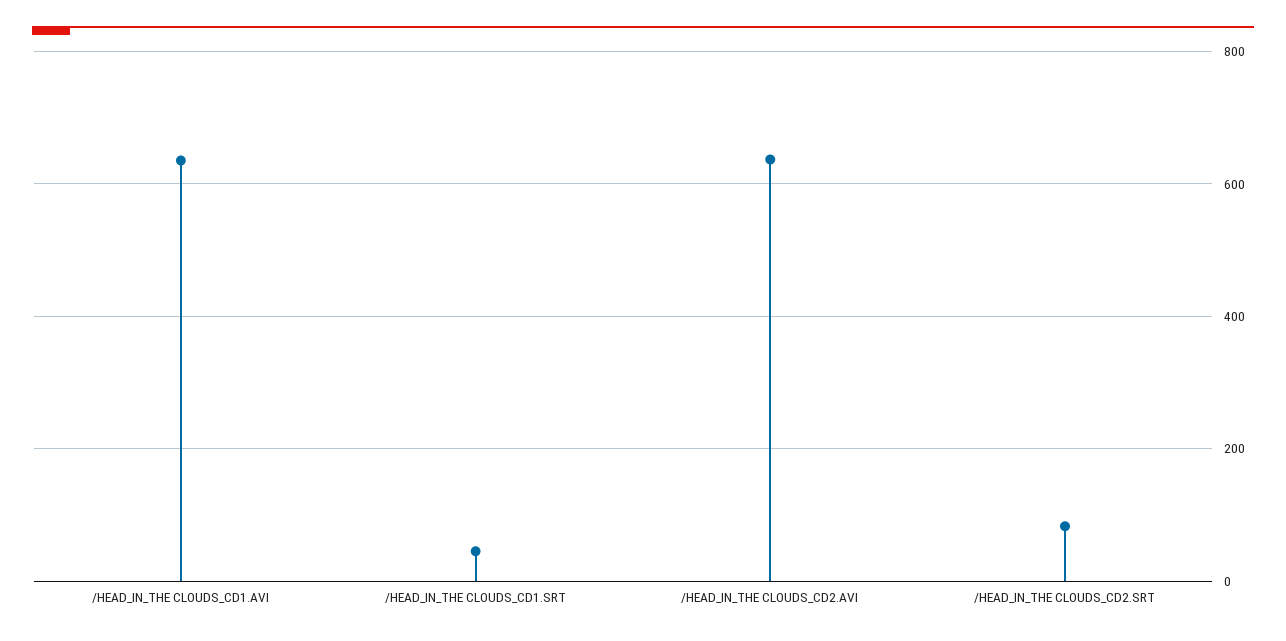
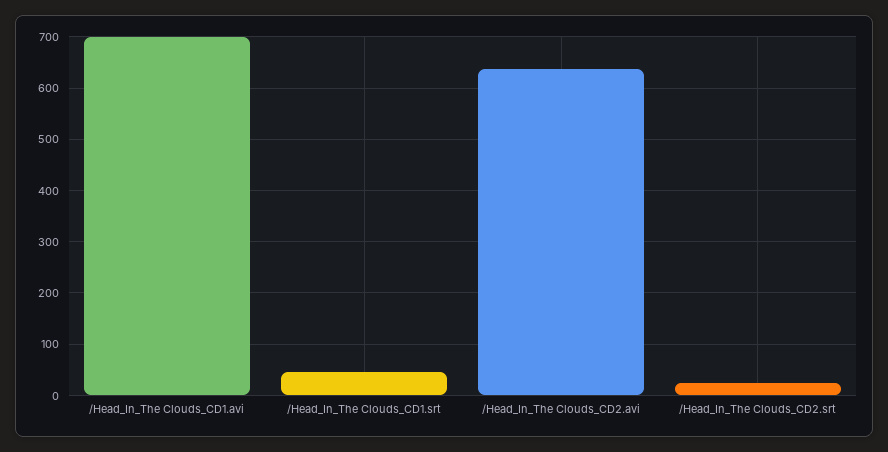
/HEAD_IN_THE CLOUDS_CD1.AVI: 640 -> 700
/HEAD_IN_THE CLOUDS_CD2.SRT: 80 -> 20

